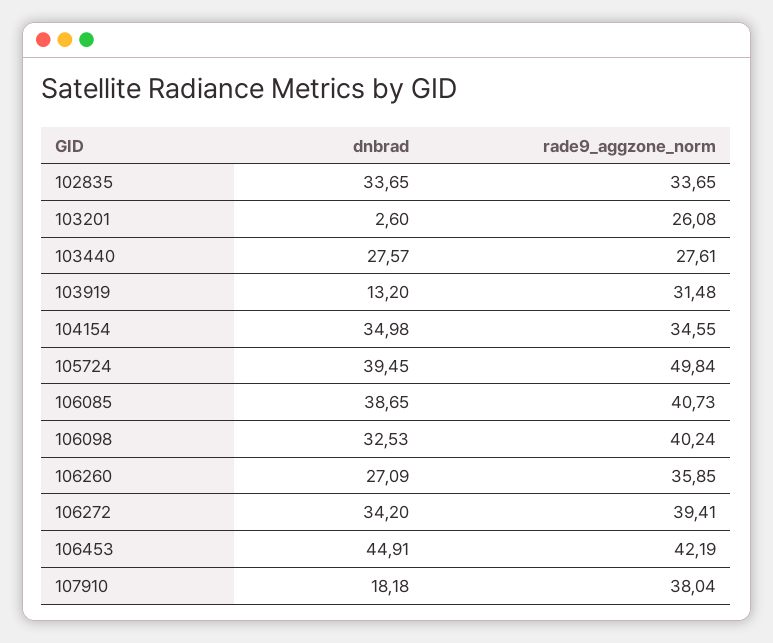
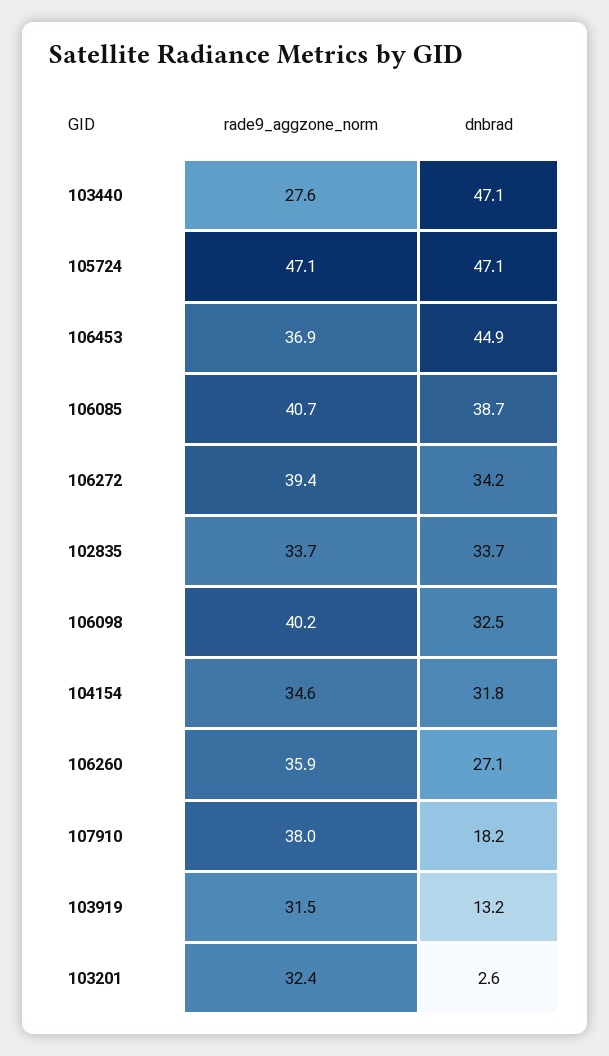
rade9_aggzone_norm, 103201: 26.08 -> 32.4
dnbrad, 103440: 27.57 -> 47.1
dnbrad, 104154: 34.98 -> 31.8
dnbrad, 105724: 39.45 -> 47.1
rade9_aggzone_norm, 105724: 49.84 -> 47.1
rade9_aggzone_norm, 106453: 42.19 -> 36.9

